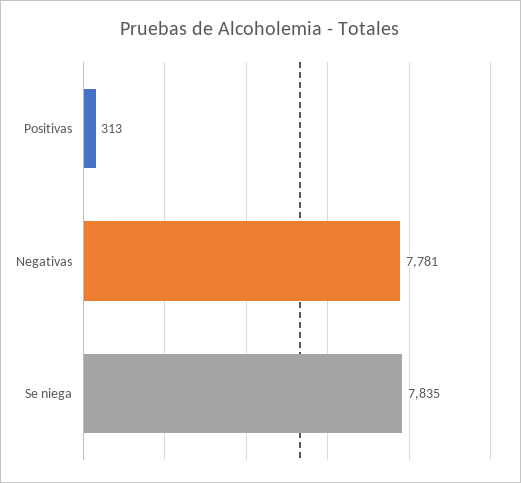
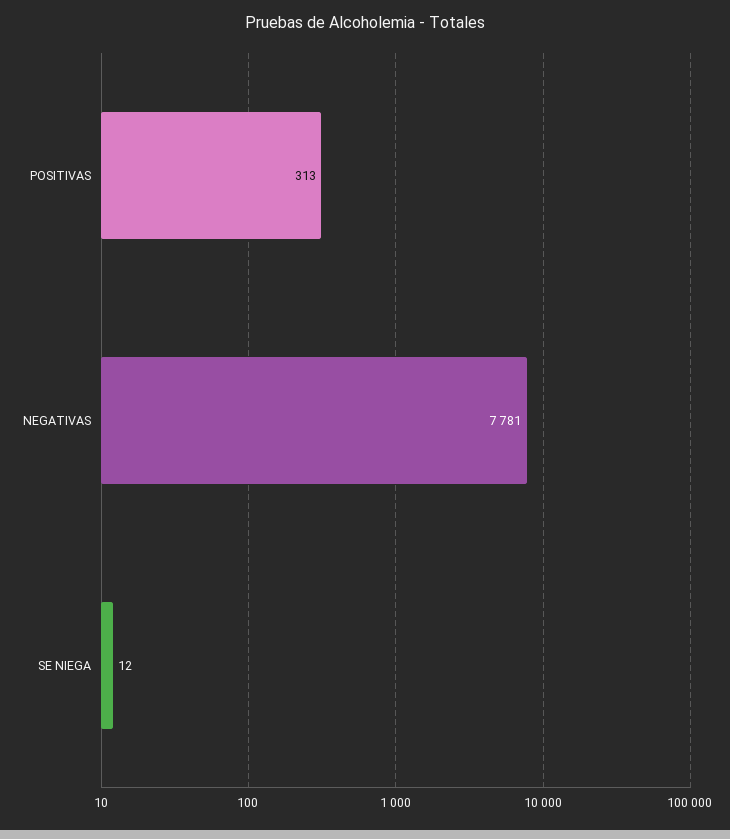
Se niega: 7835 -> 12

